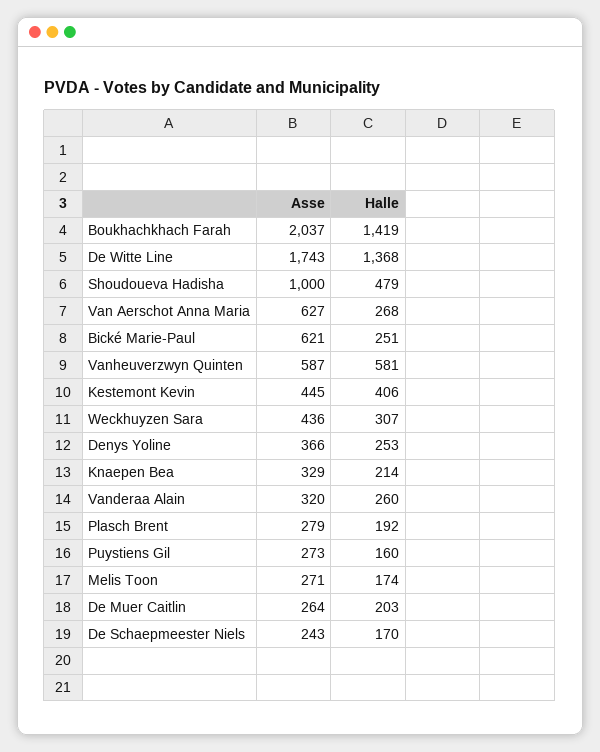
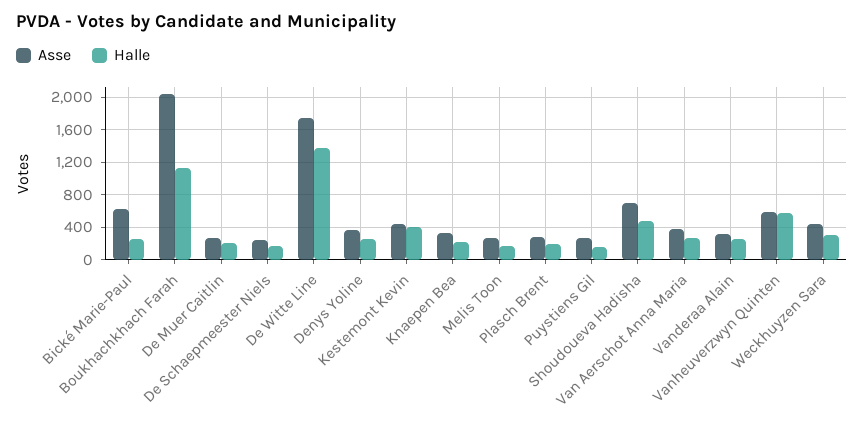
Halle, Boukhachkhach Farah: 1419 -> 1100
Asse, Shoudoueva Hadisha: 1000 -> 700
Asse, Van Aerschot Anna Maria: 627 -> 400

